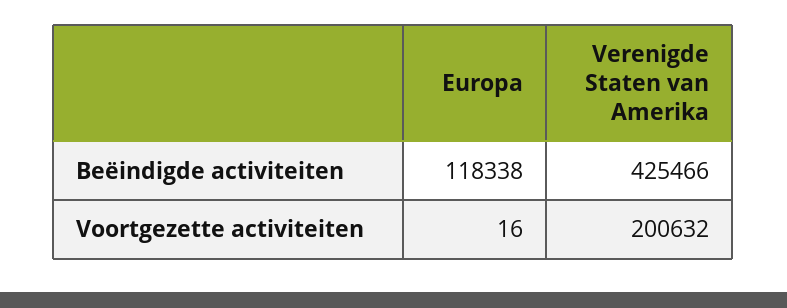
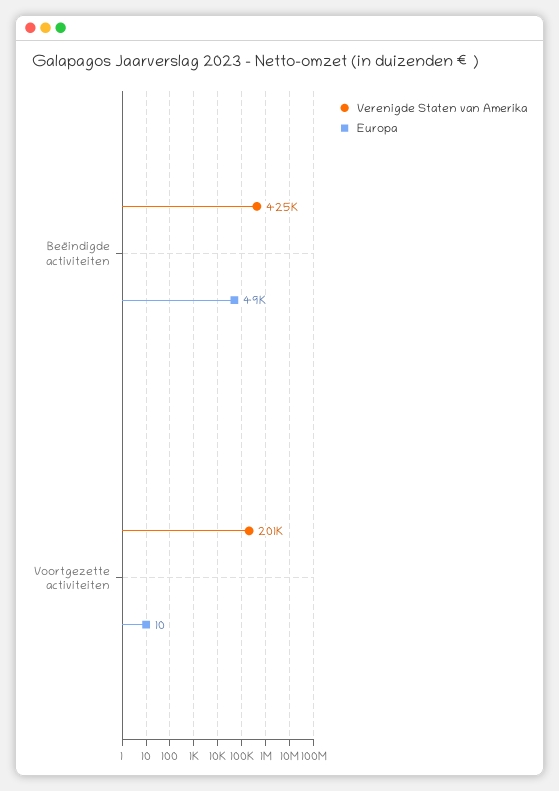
Europa, Beëindigde activiteiten: 118338 -> 49000
Europa, Voortgezette activiteiten: 16 -> 10

